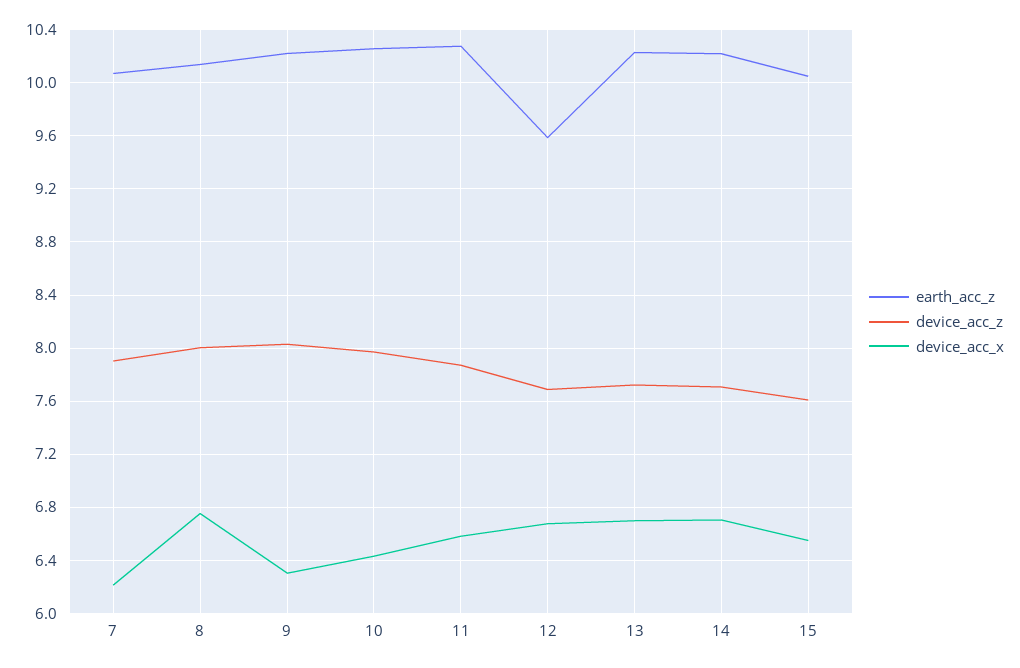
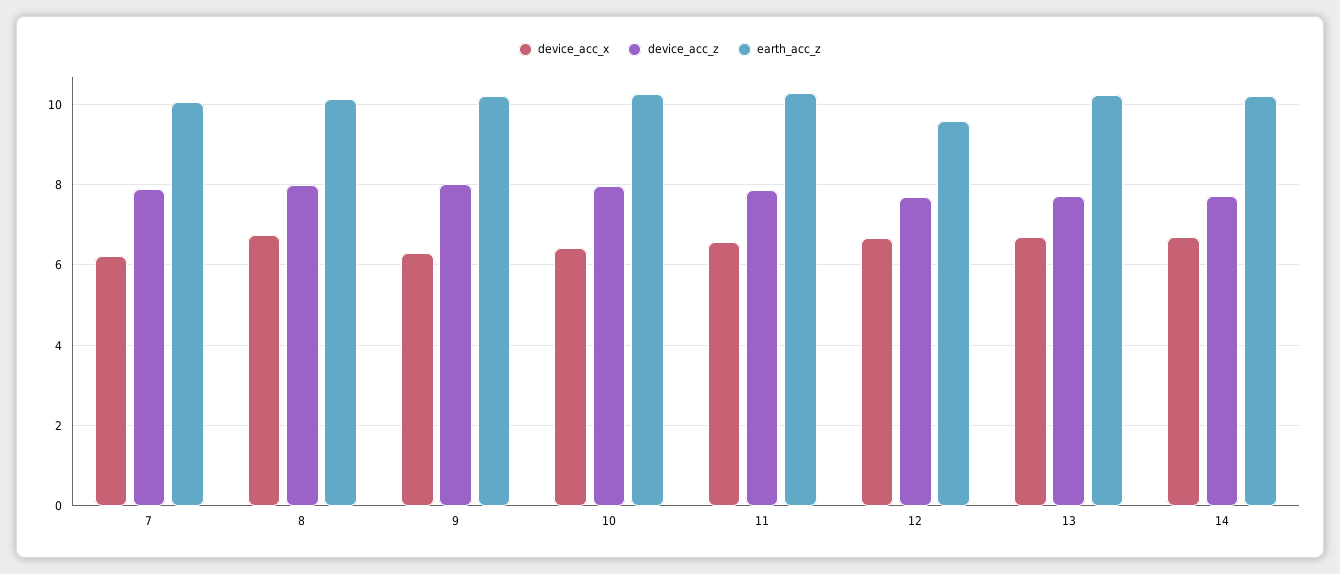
earth_acc_z, 15: 10.05 -> none
device_acc_z, 15: 7.6 -> none
device_acc_x, 15: 6.55 -> none

